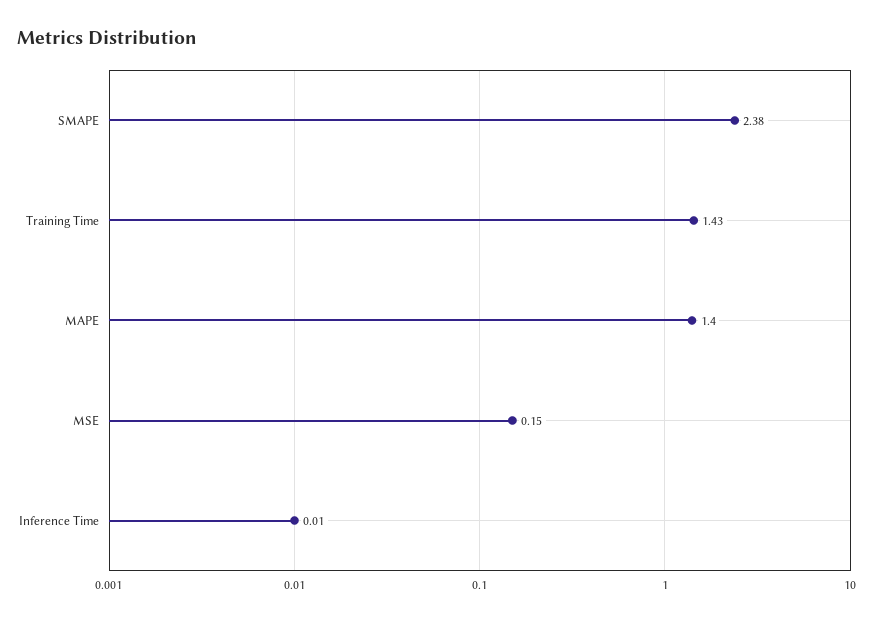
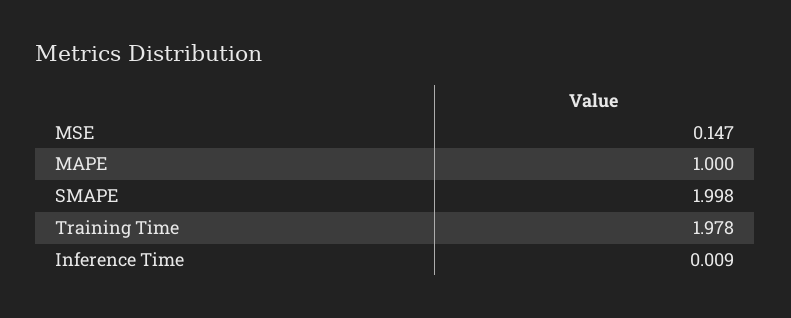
SMAPE: 2.38 -> 1.998
Training Time: 1.43 -> 1.978
MAPE: 1.4 -> 1

